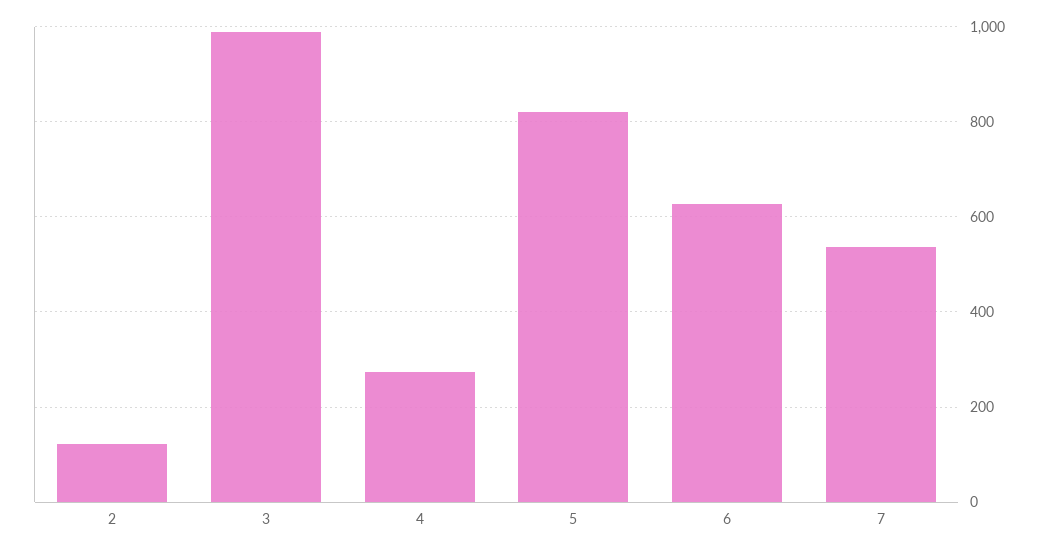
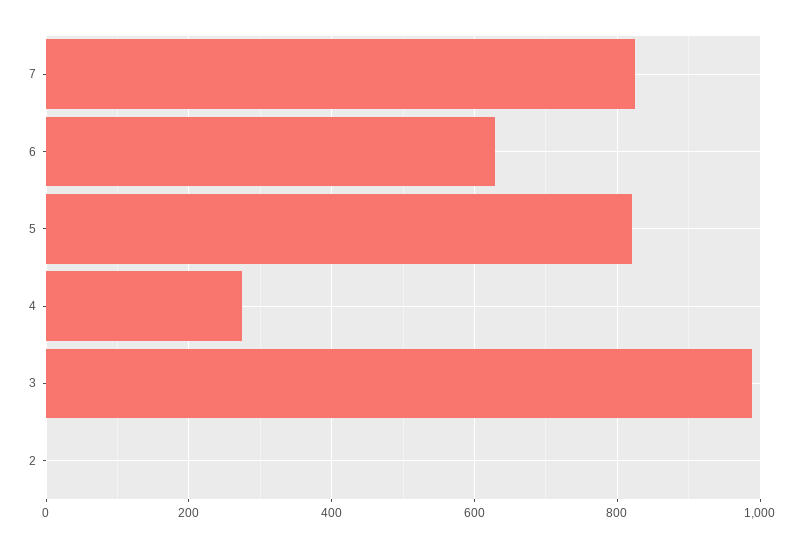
2: 120 -> 0
7: 540 -> 820

